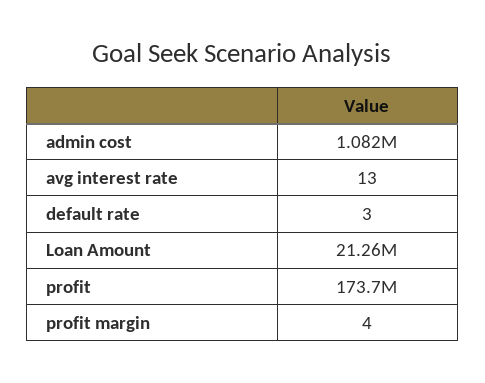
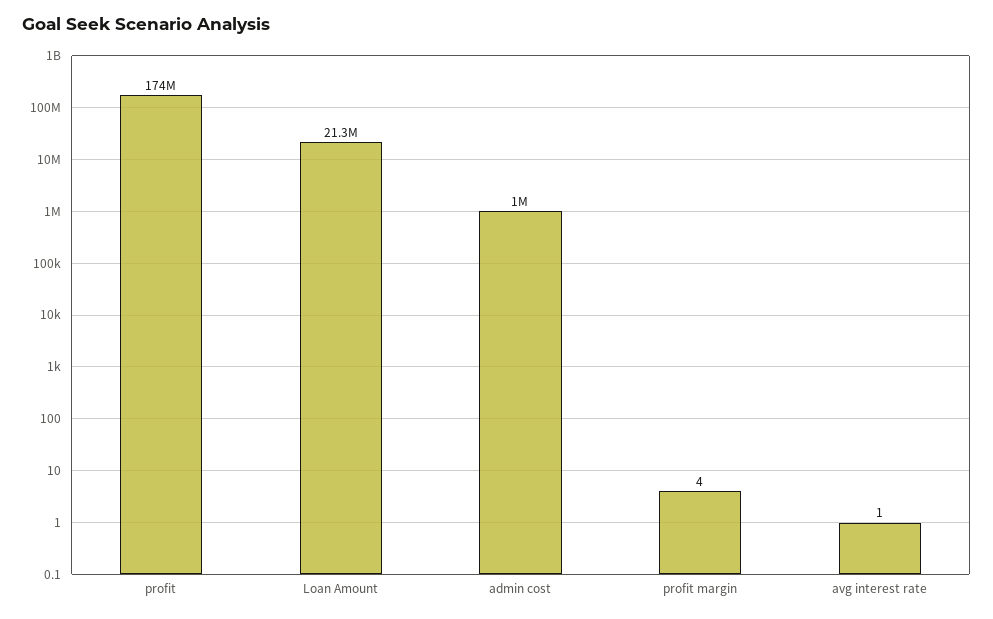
admin cost: 1082000 -> 1000000
avg interest rate: 13 -> 1
default rate: 3 -> none

